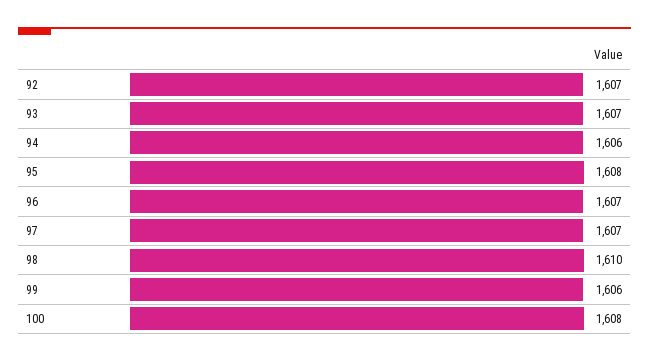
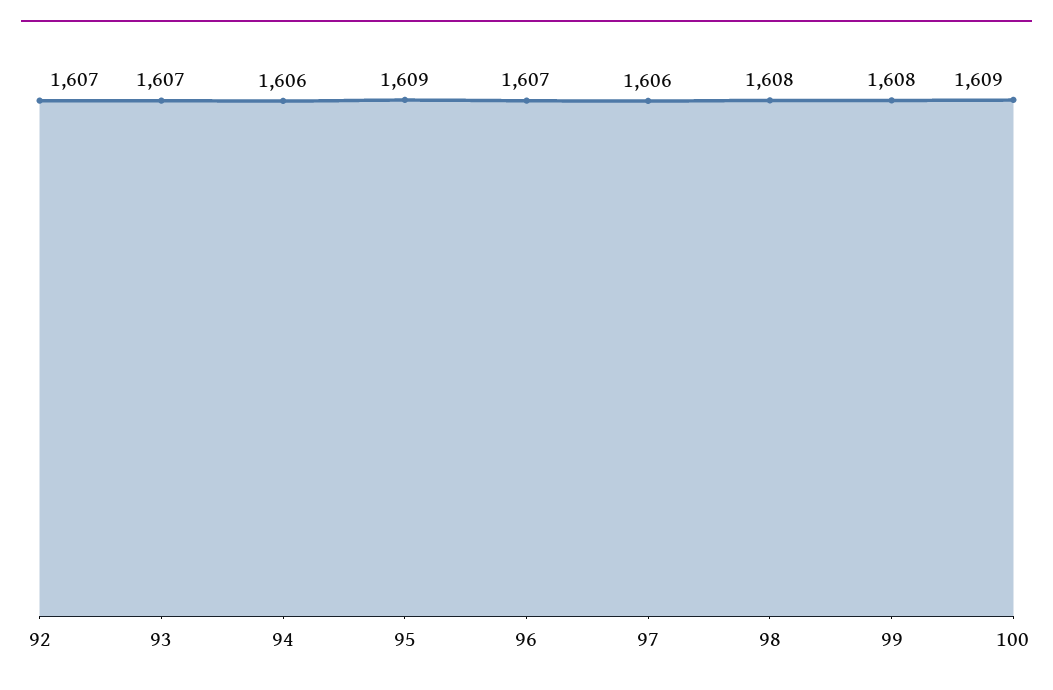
95: 1608 -> 1609
97: 1607 -> 1606
98: 1610 -> 1608
99: 1606 -> 1608
100: 1608 -> 1609

